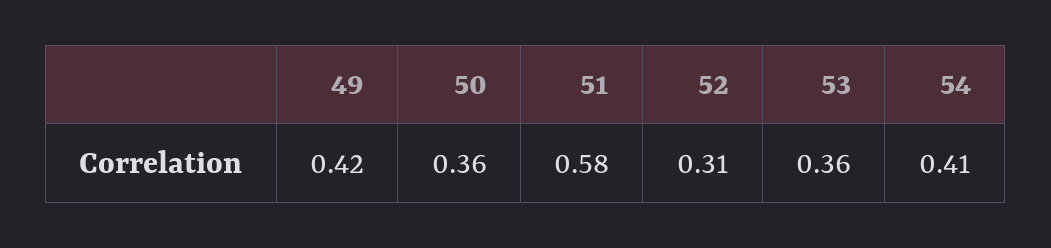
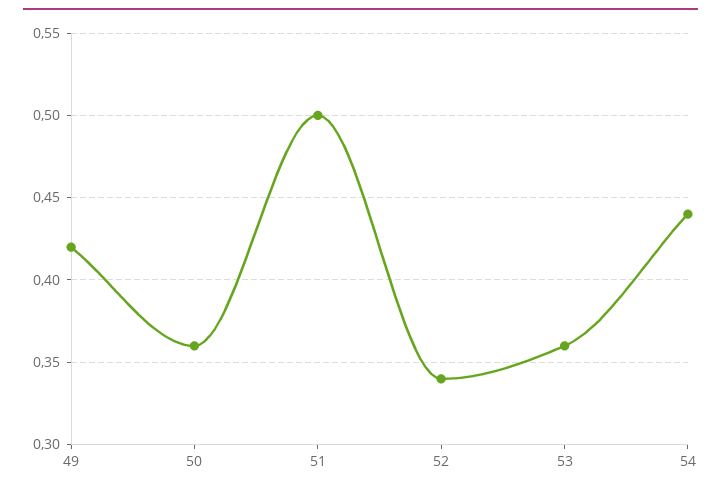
51: 0.58 -> 0.5
52: 0.31 -> 0.34
54: 0.41 -> 0.44

